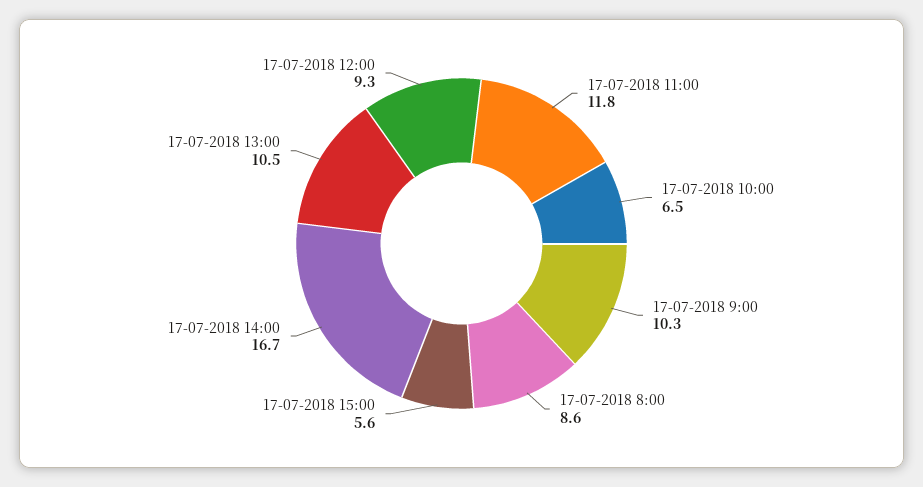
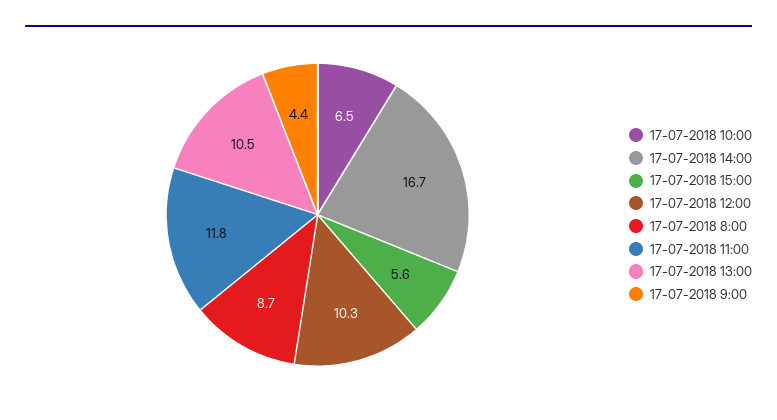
17-07-2018 9:00: 10.3 -> 4.4
17-07-2018 8:00: 8.6 -> 8.7
17-07-2018 12:00: 9.3 -> 10.3

